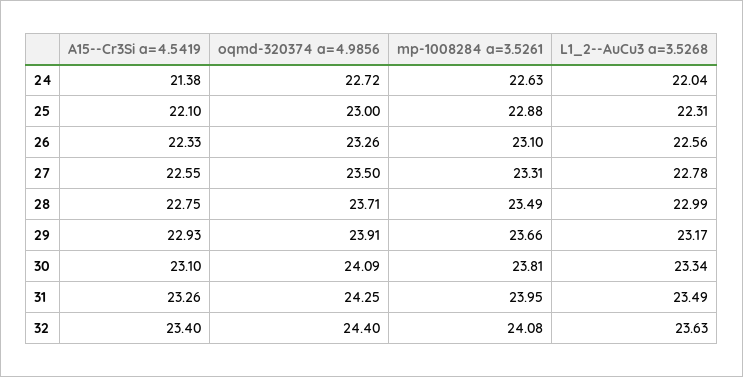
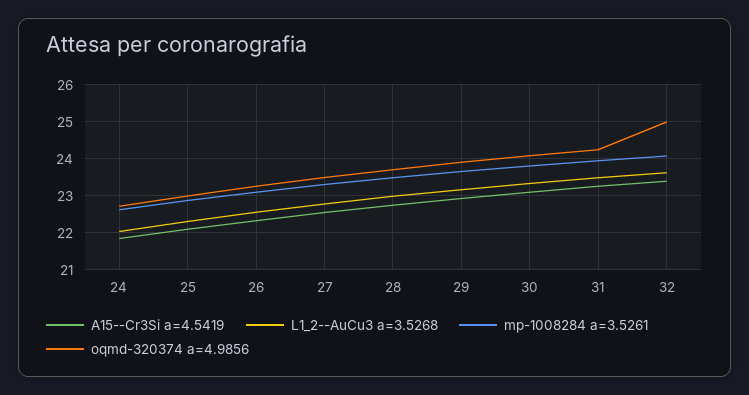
A15--Cr3Si a=4.5419, 24: 21.38 -> 21.8
oqmd-320374 a=4.9856, 32: 24.4 -> 25

